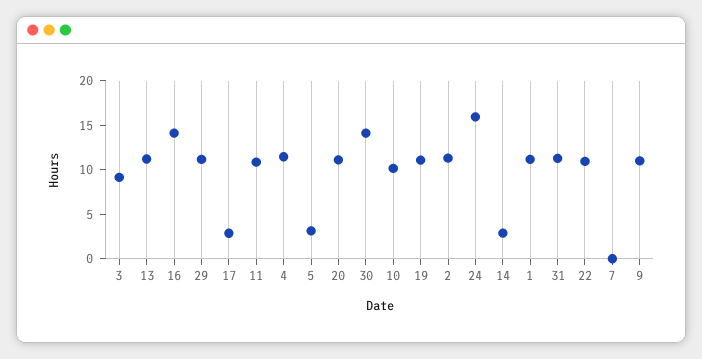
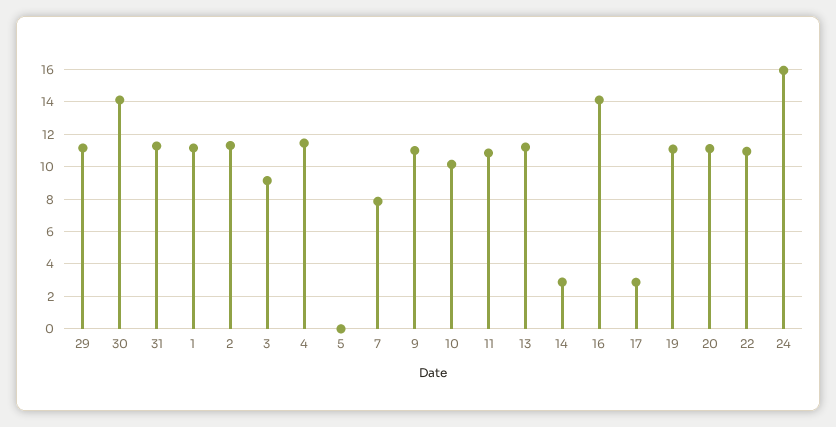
5: 3 -> 0
7: 0 -> 8

